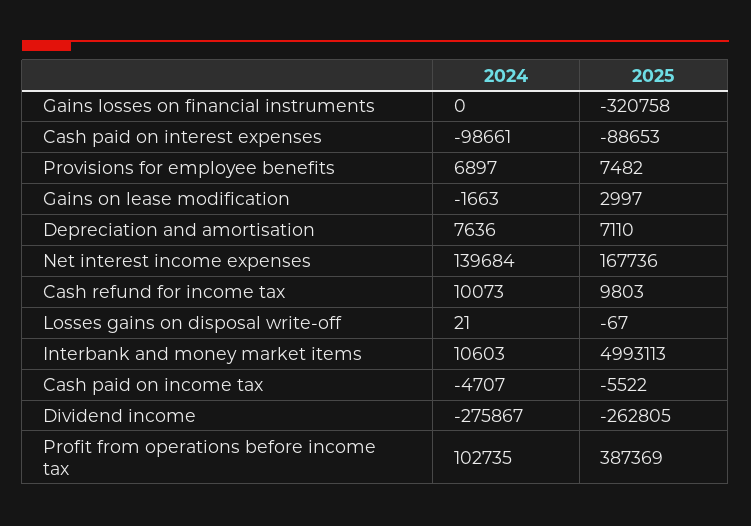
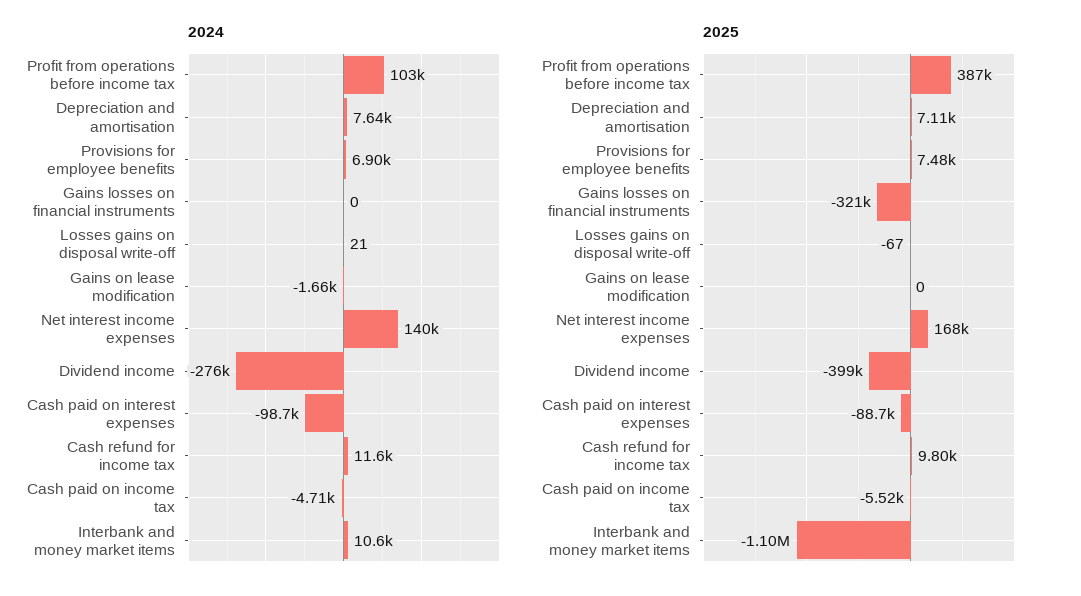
2025, Gains on lease modification: 2997 -> 0
2024, Cash refund for income tax: 10073 -> 11600
2025, Interbank and money market items: 4993113 -> -1100000
2025, Dividend income: -262805 -> -399000

